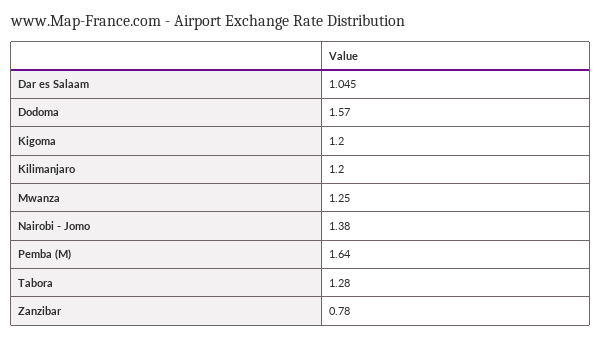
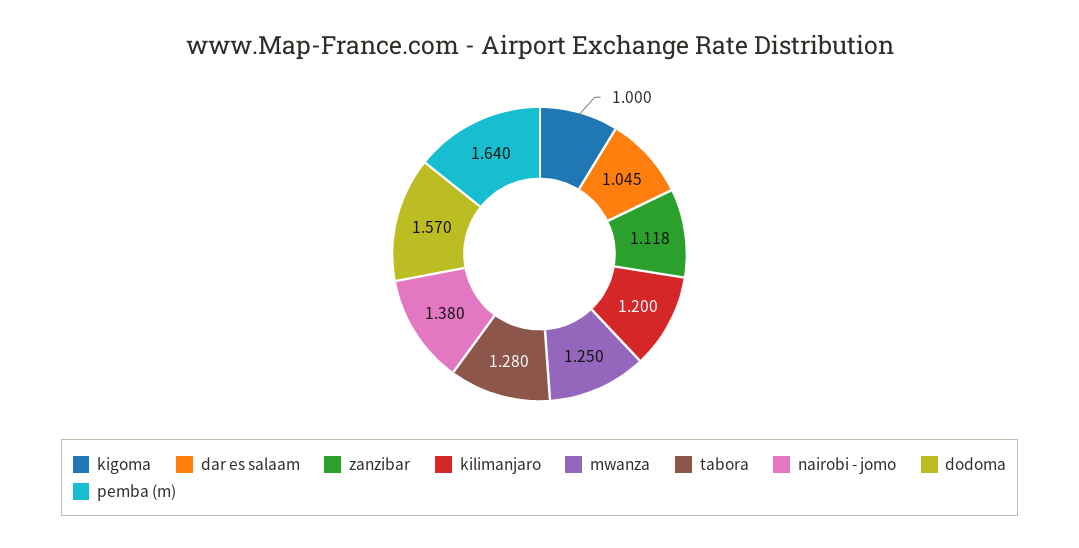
Kigoma: 1.2 -> 1
Zanzibar: 0.78 -> 1.118

